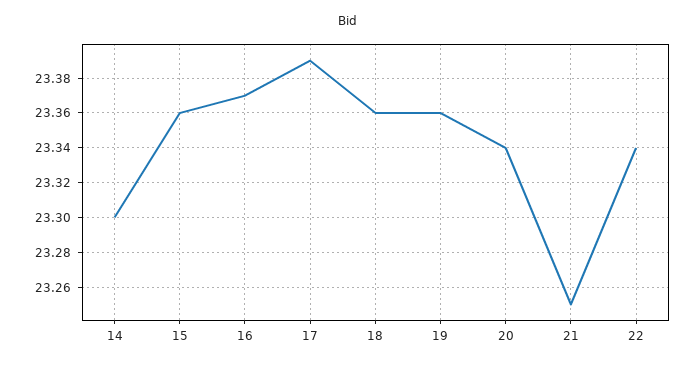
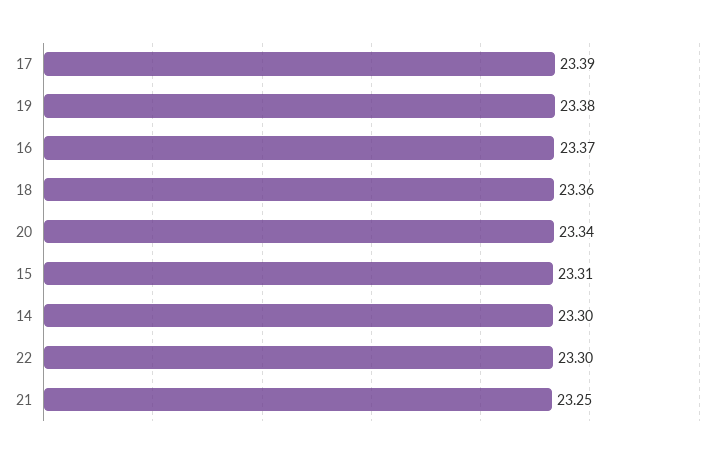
15: 23.36 -> 23.31
19: 23.36 -> 23.38
22: 23.34 -> 23.3

